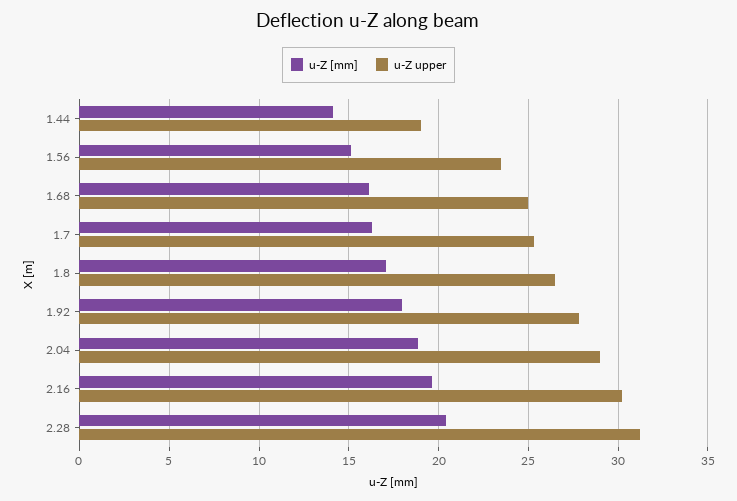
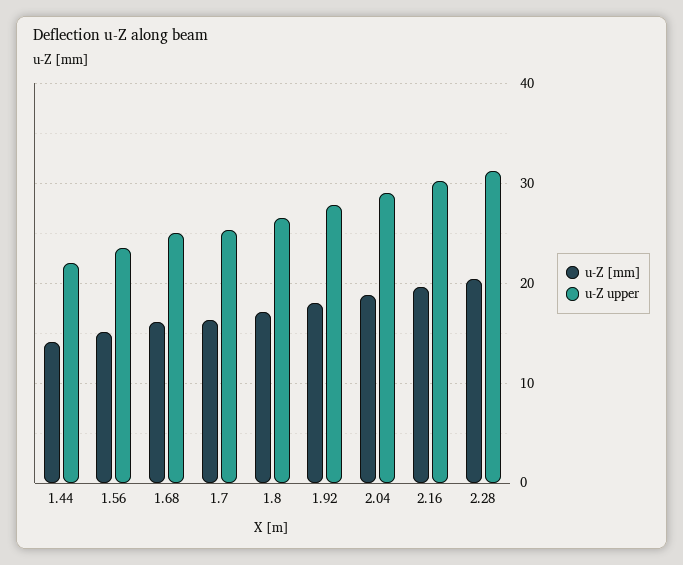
u-Z upper, 1.44: 19 -> 22

